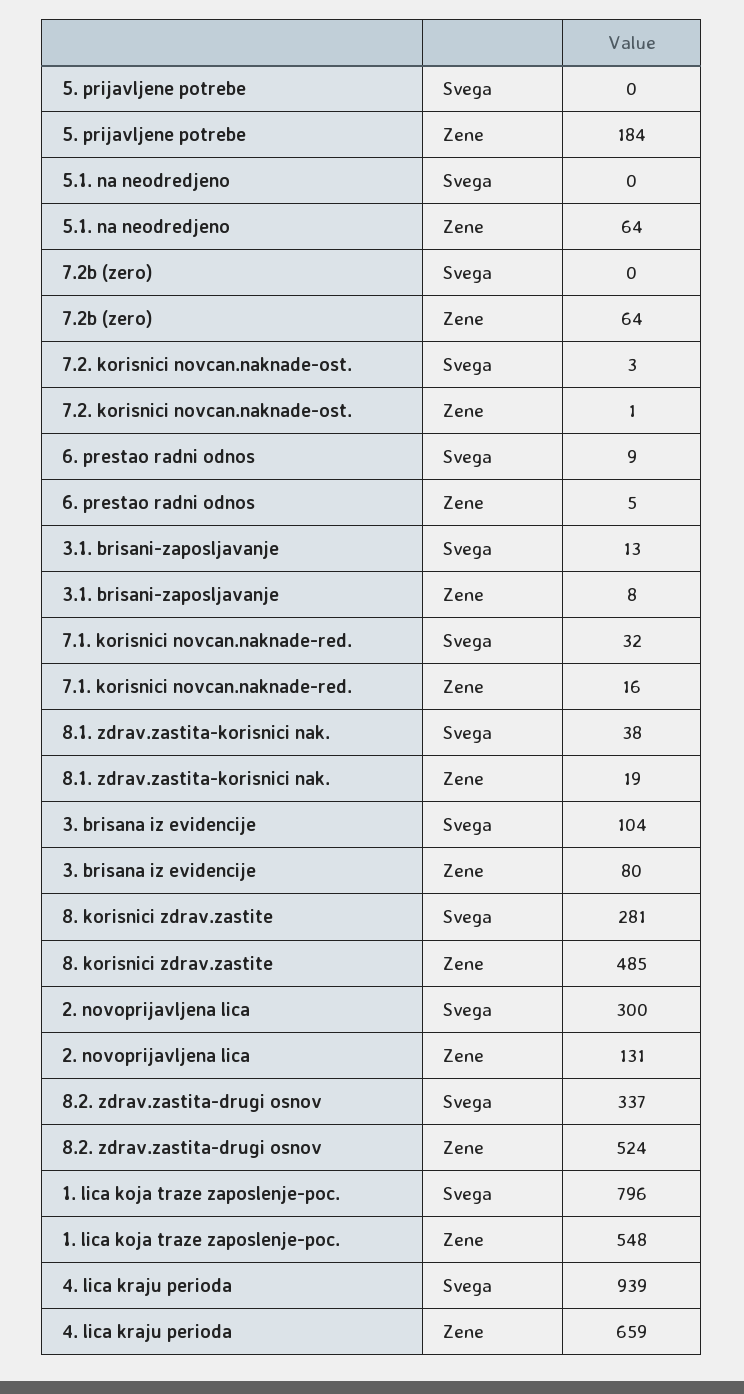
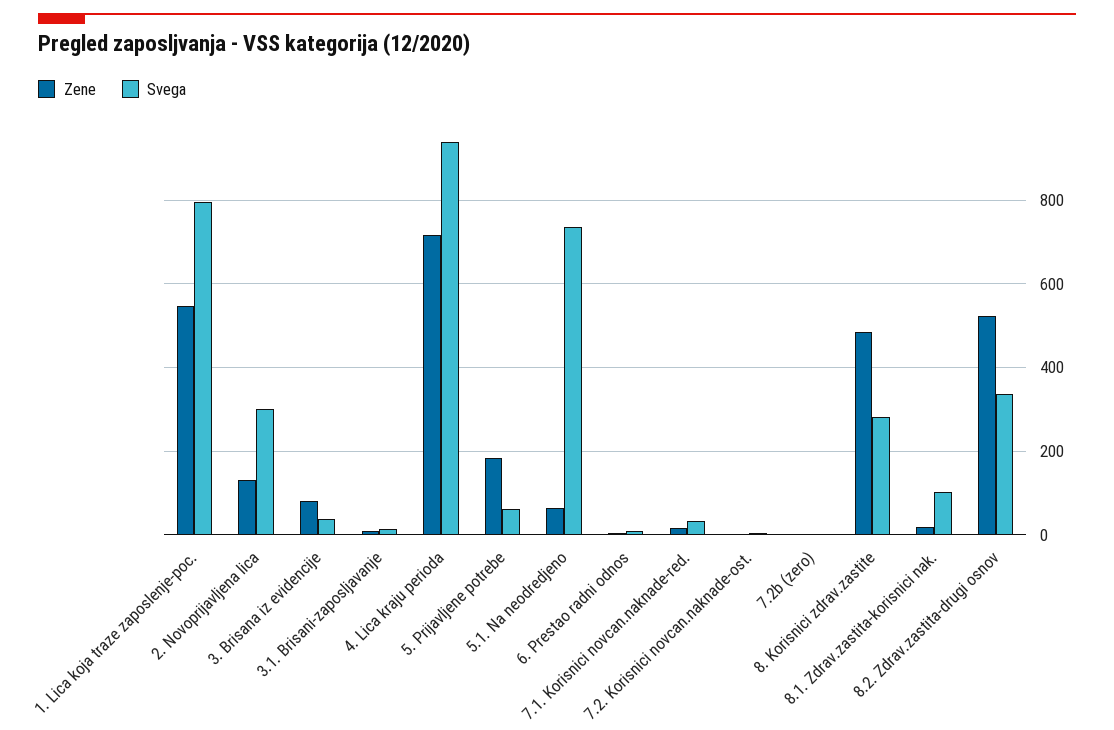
Svega, 5. prijavljene potrebe: 0 -> 60
Svega, 5.1. na neodredjeno: 0 -> 740
Zene, 7.2b (zero): 64 -> 0
Svega, 8.1. zdrav.zastita-korisnici nak.: 38 -> 100
Svega, 3. brisana iz evidencije: 104 -> 40
Zene, 4. lica kraju perioda: 659 -> 720

